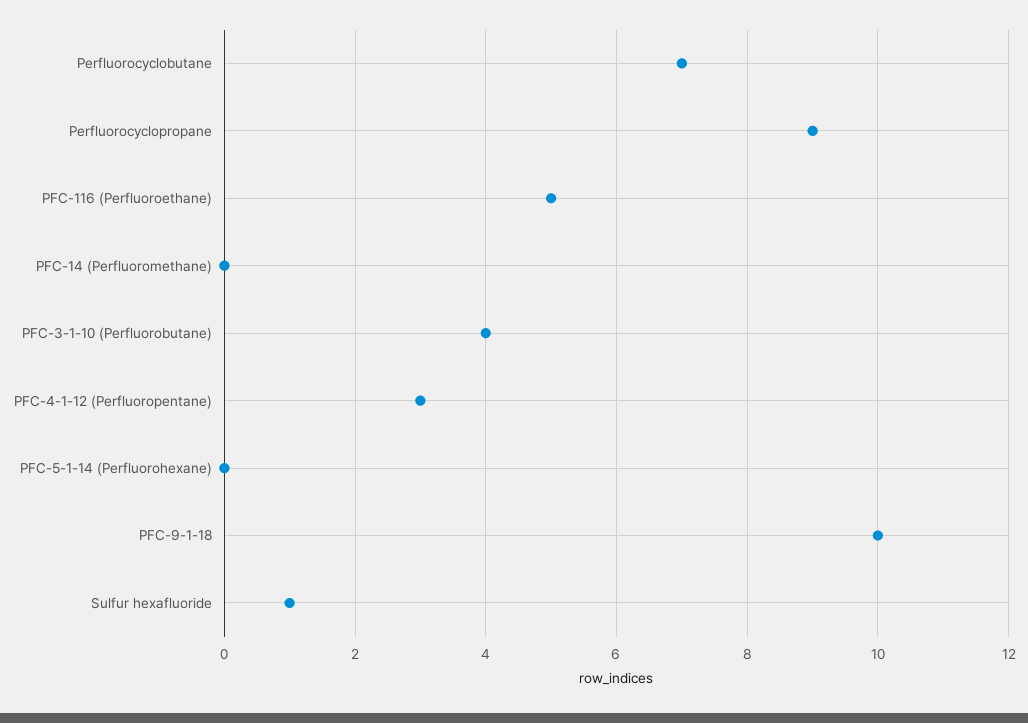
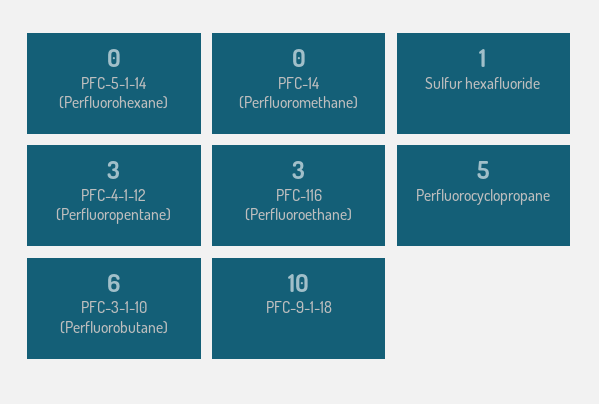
Perfluorocyclobutane: 7 -> none
Perfluorocyclopropane: 9 -> 5
PFC-116 (Perfluoroethane): 5 -> 3
PFC-3-1-10 (Perfluorobutane): 4 -> 6

